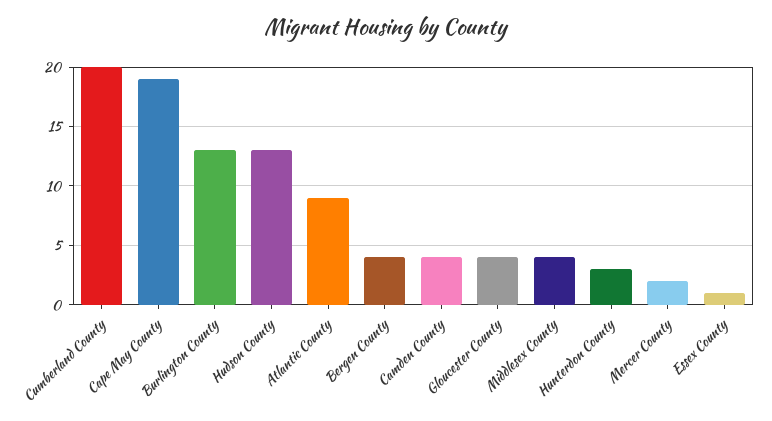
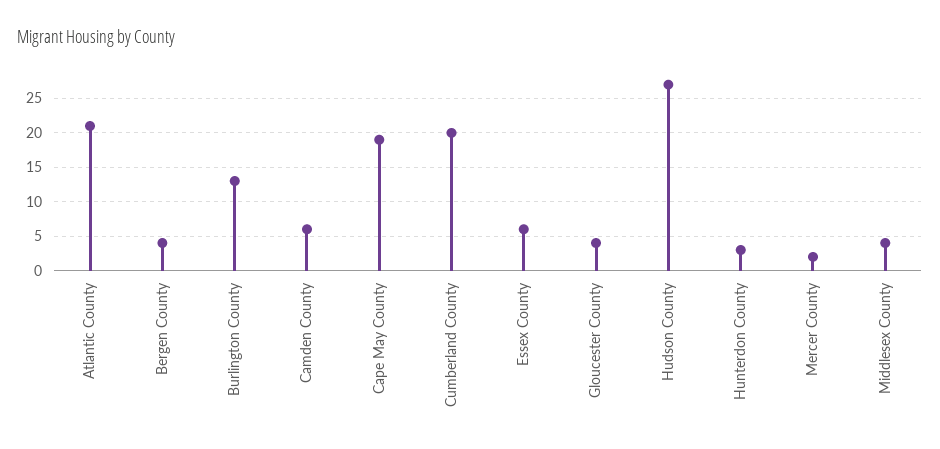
Hudson County: 13 -> 27
Atlantic County: 9 -> 21
Camden County: 4 -> 6
Essex County: 1 -> 6

